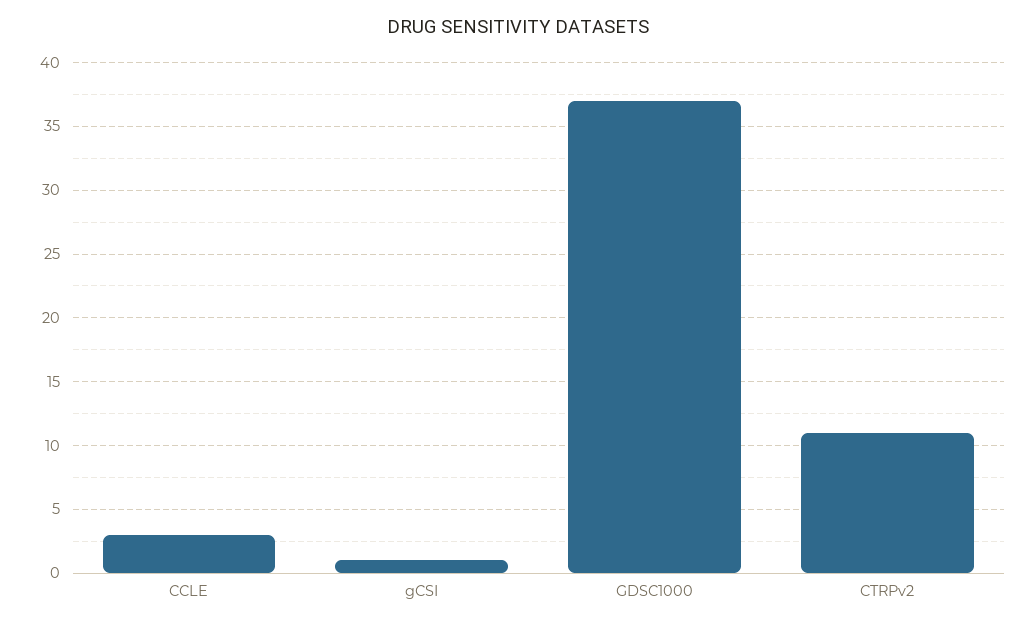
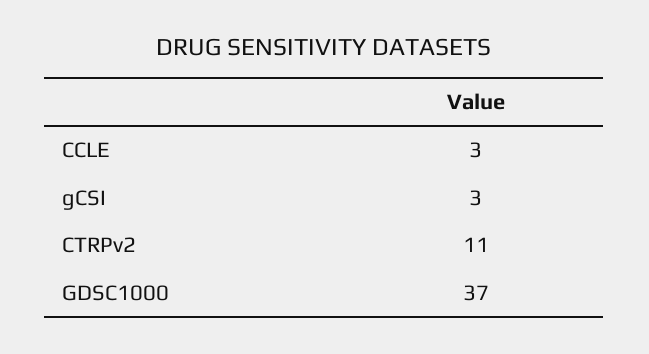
gCSI: 1 -> 3

